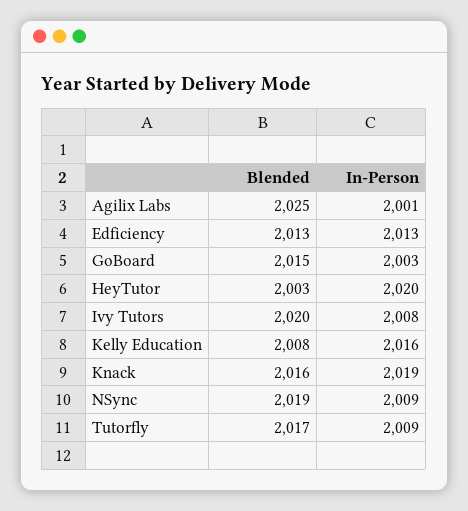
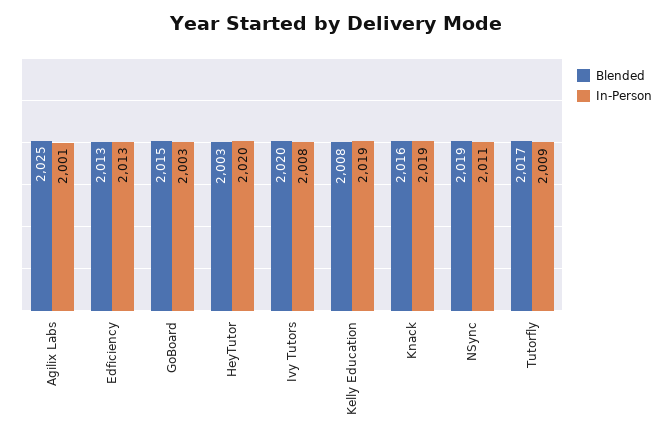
In-Person, Kelly Education: 2016 -> 2019
In-Person, NSync: 2009 -> 2011

